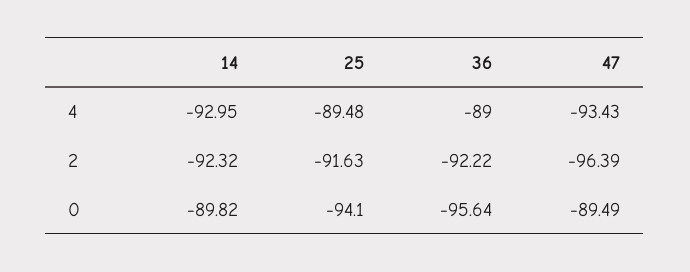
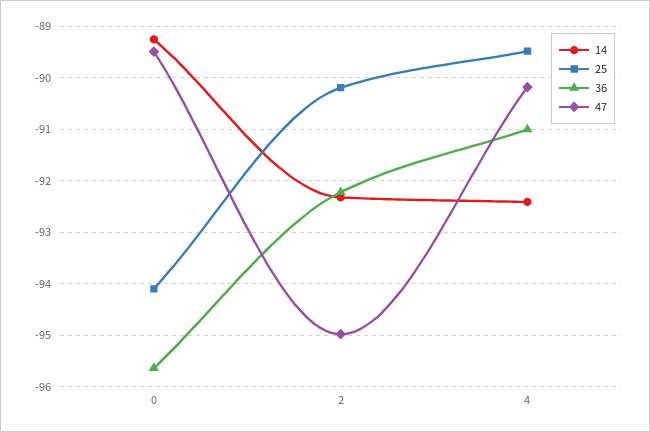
14, 4: -92.95 -> -92.4
36, 4: -89 -> -91
47, 4: -93.43 -> -90.2
25, 2: -91.63 -> -90.2
47, 2: -96.39 -> -95
14, 0: -89.82 -> -89.2

